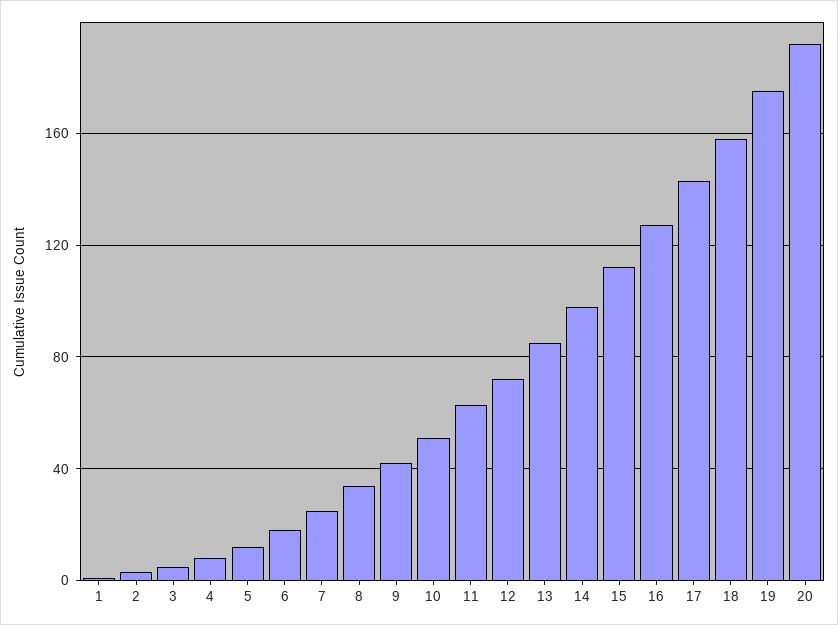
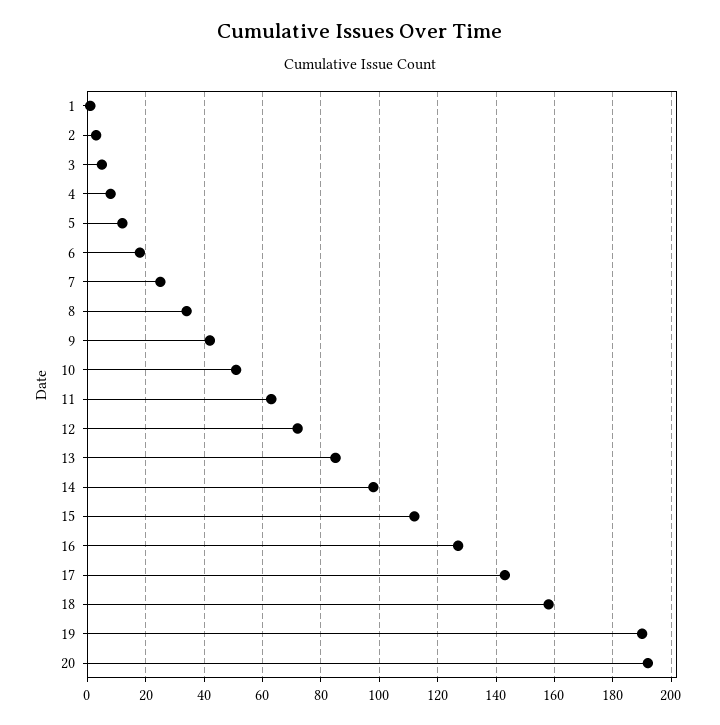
19: 175 -> 190

